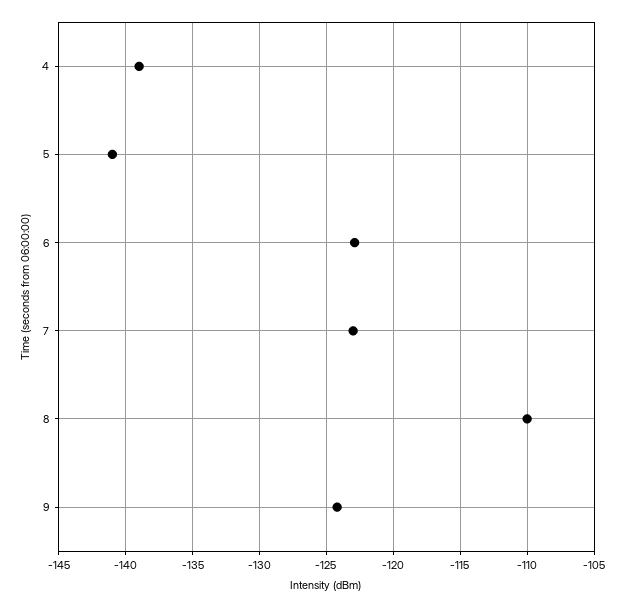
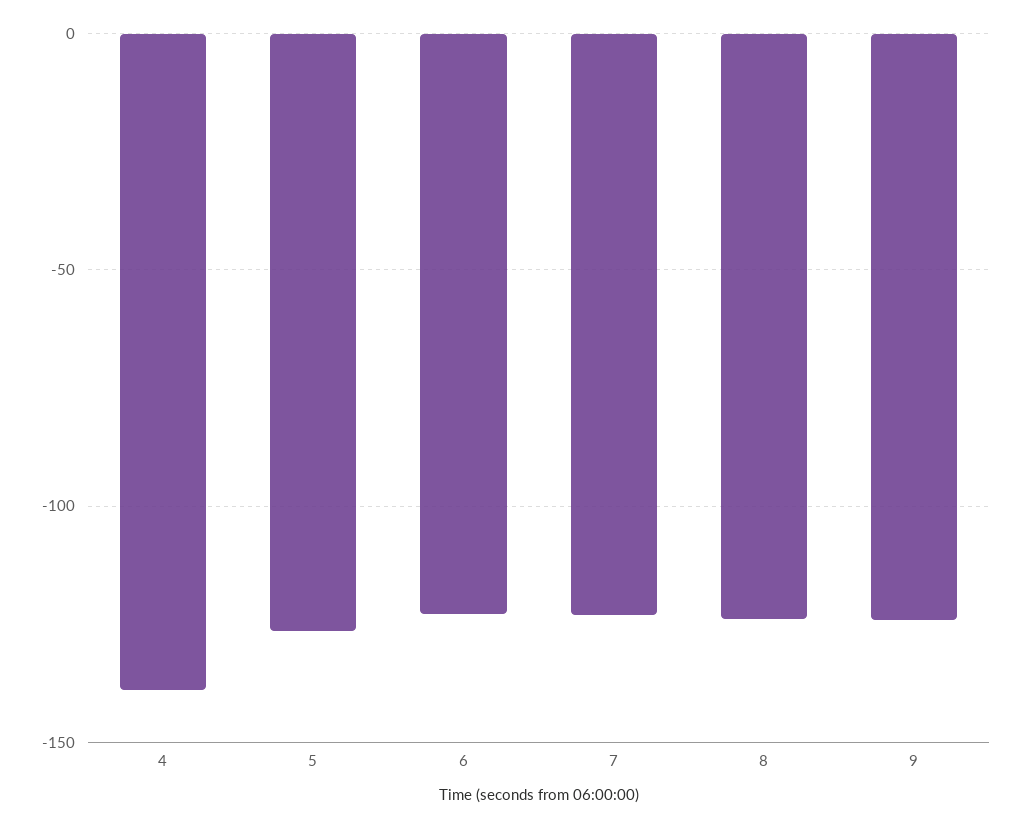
5: -141 -> -125
8: -110 -> -125

